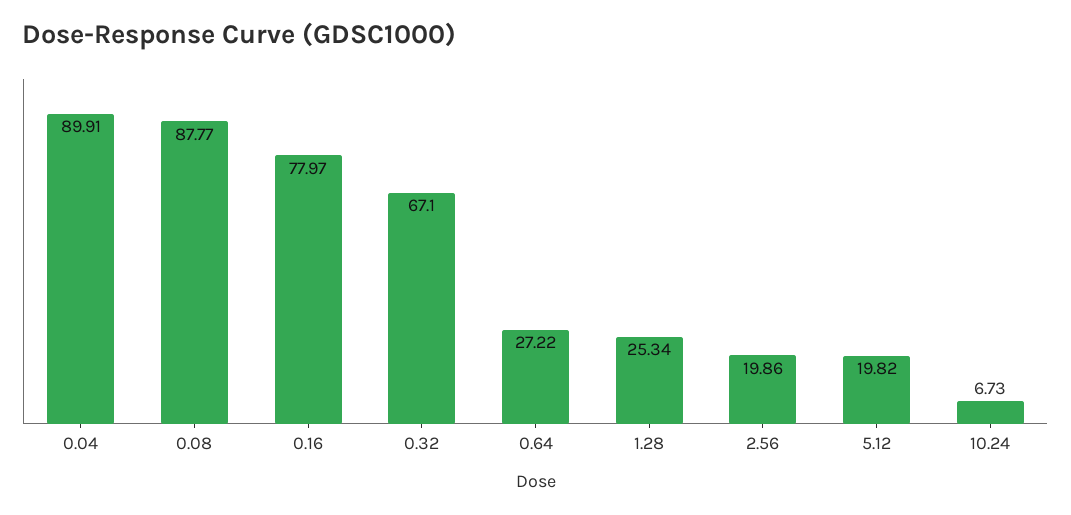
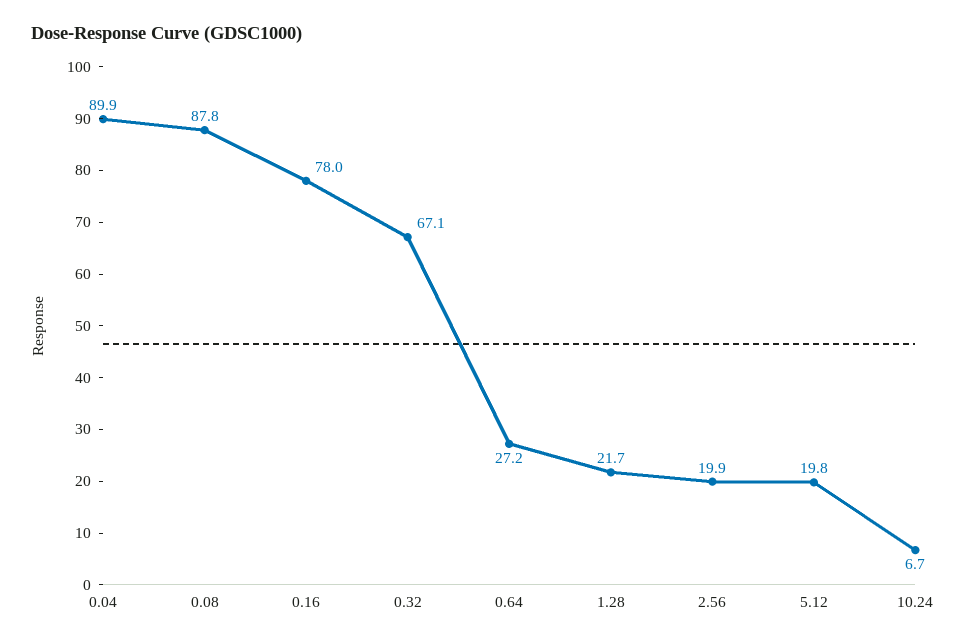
1.28: 25.34 -> 21.7

